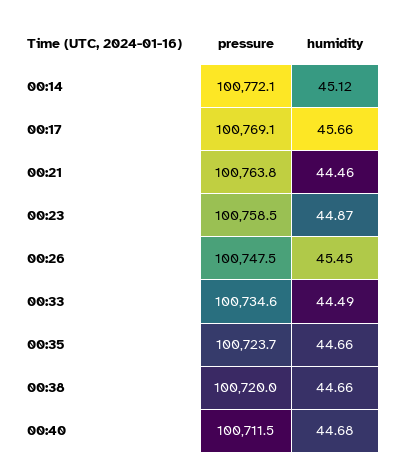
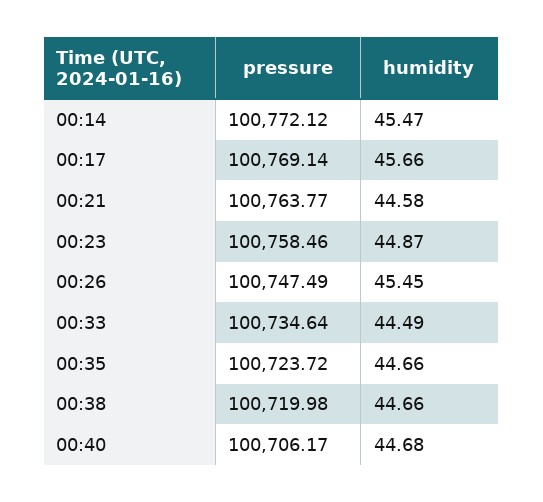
humidity, 00:14: 45.12 -> 45.47
humidity, 00:21: 44.46 -> 44.58
pressure, 00:40: 100711.5 -> 100706.17

